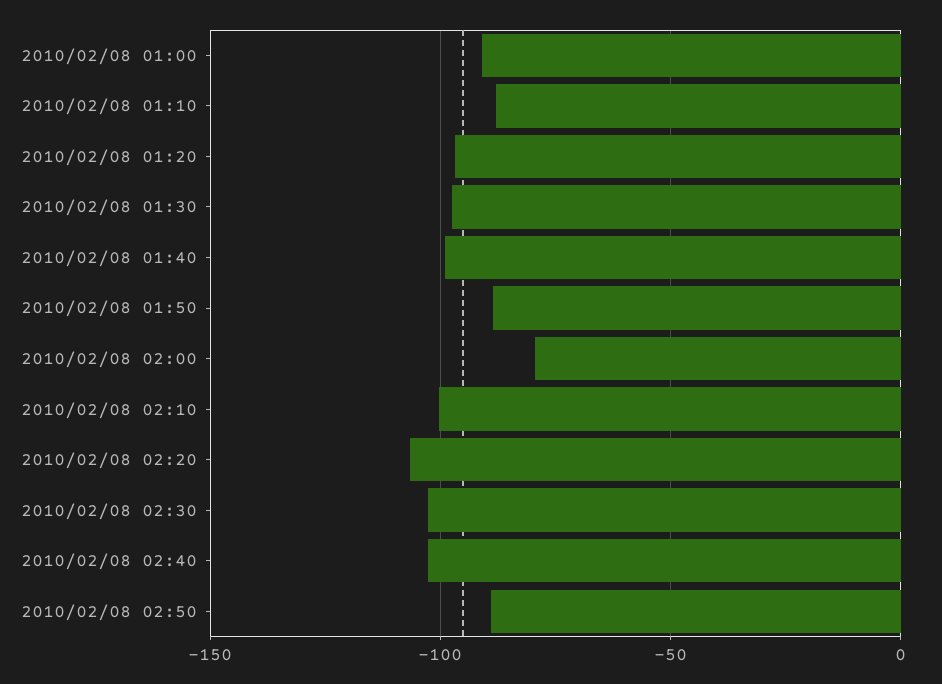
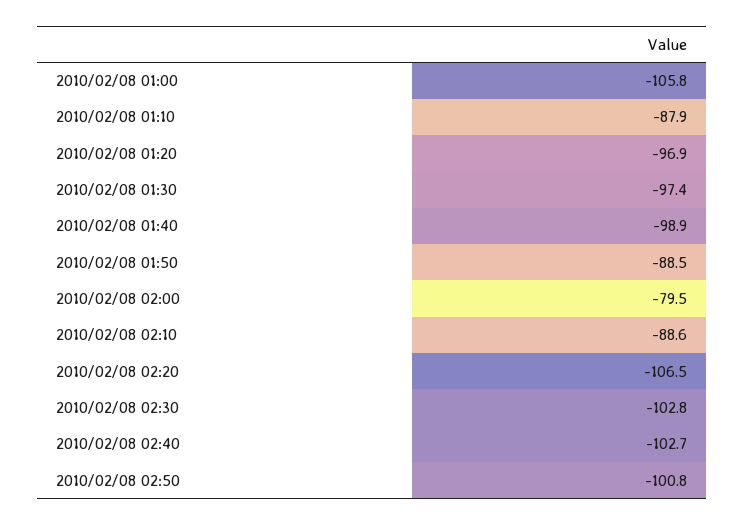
2010/02/08 01:00: -90 -> -105.8
2010/02/08 02:10: -100 -> -88.6
2010/02/08 02:50: -90 -> -100.8

